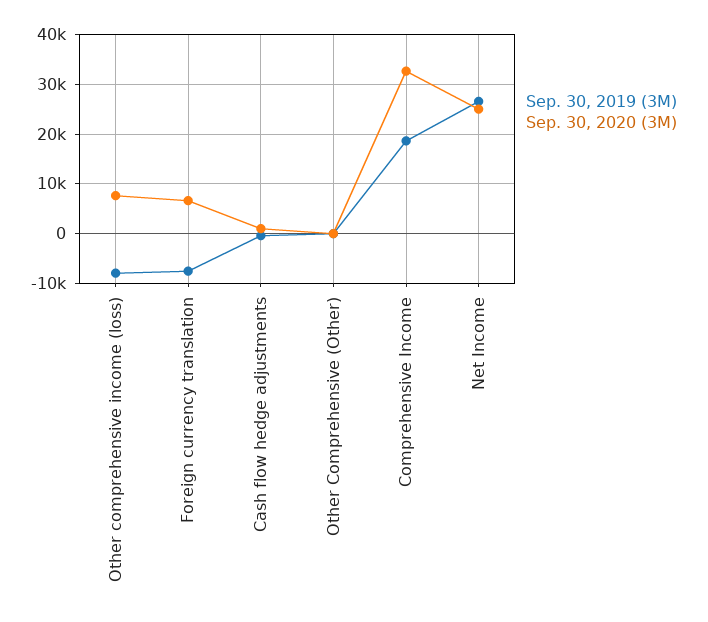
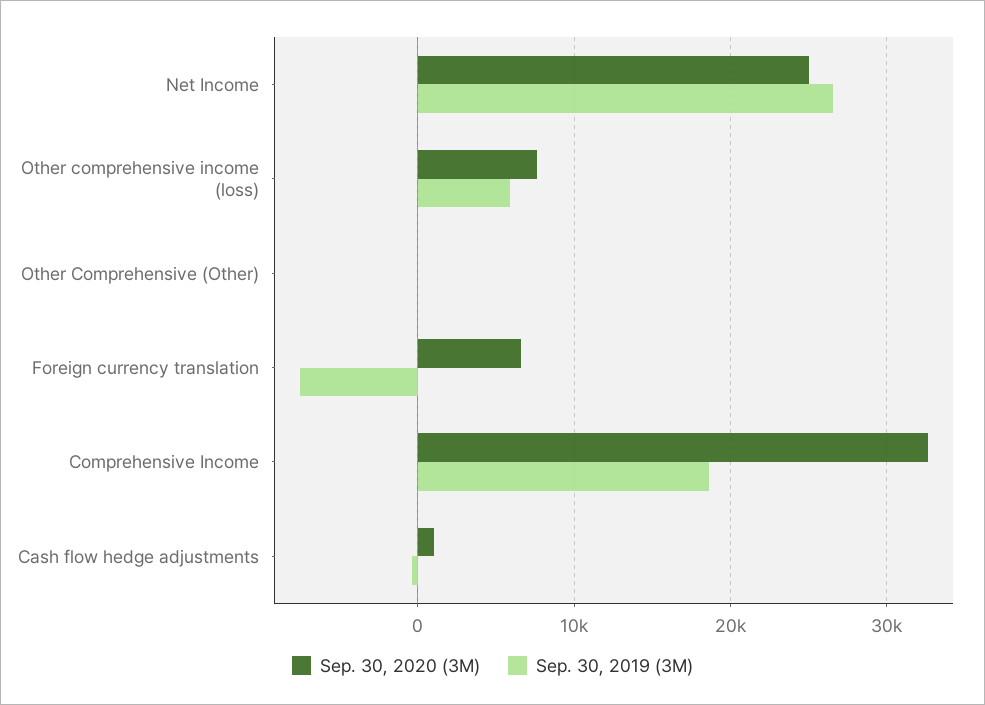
Sep. 30, 2019 (3M), Other comprehensive income (loss): -8000 -> 6000

